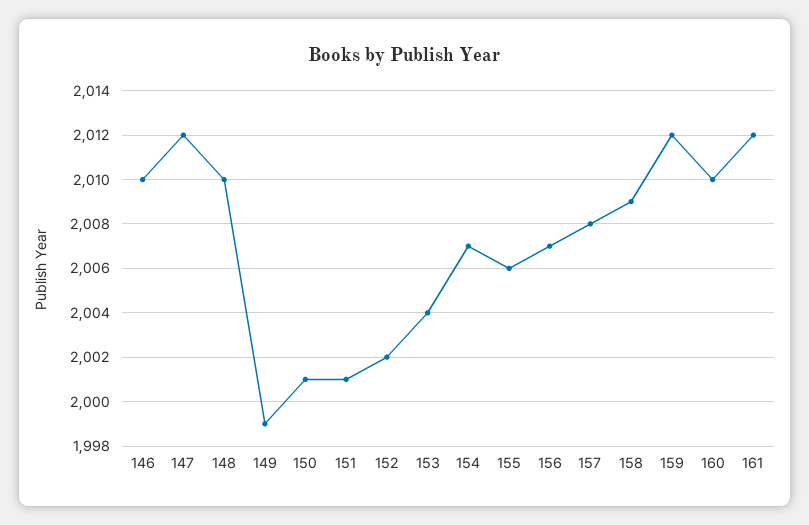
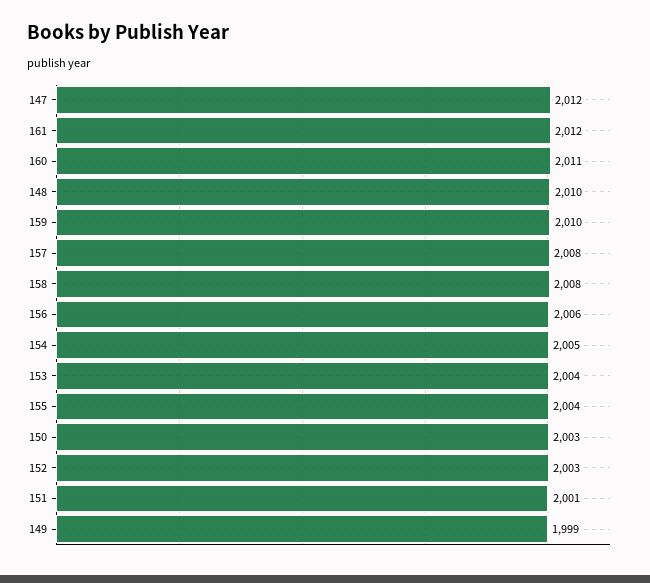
146: 2010 -> none
150: 2001 -> 2003
152: 2002 -> 2003
154: 2007 -> 2005
155: 2006 -> 2004
156: 2007 -> 2006
158: 2009 -> 2008
159: 2012 -> 2010
160: 2010 -> 2011

